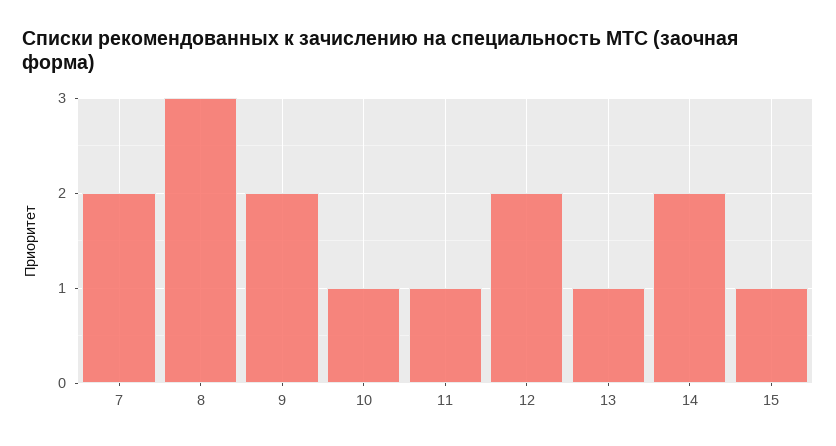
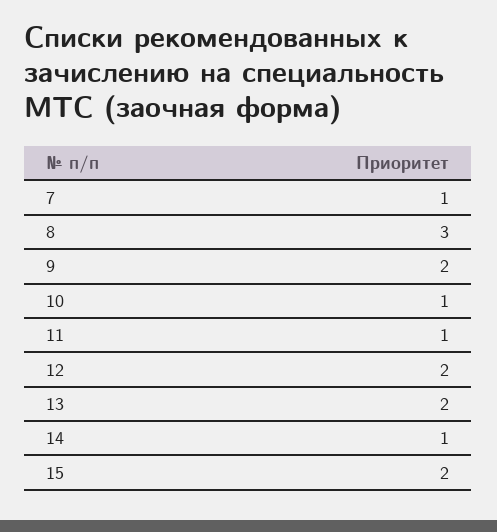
7: 2 -> 1
13: 1 -> 2
14: 2 -> 1
15: 1 -> 2

